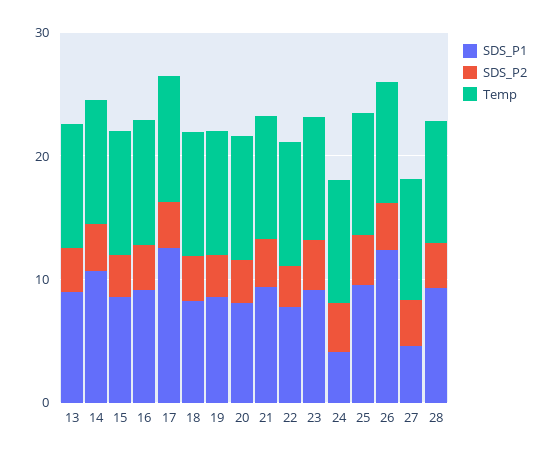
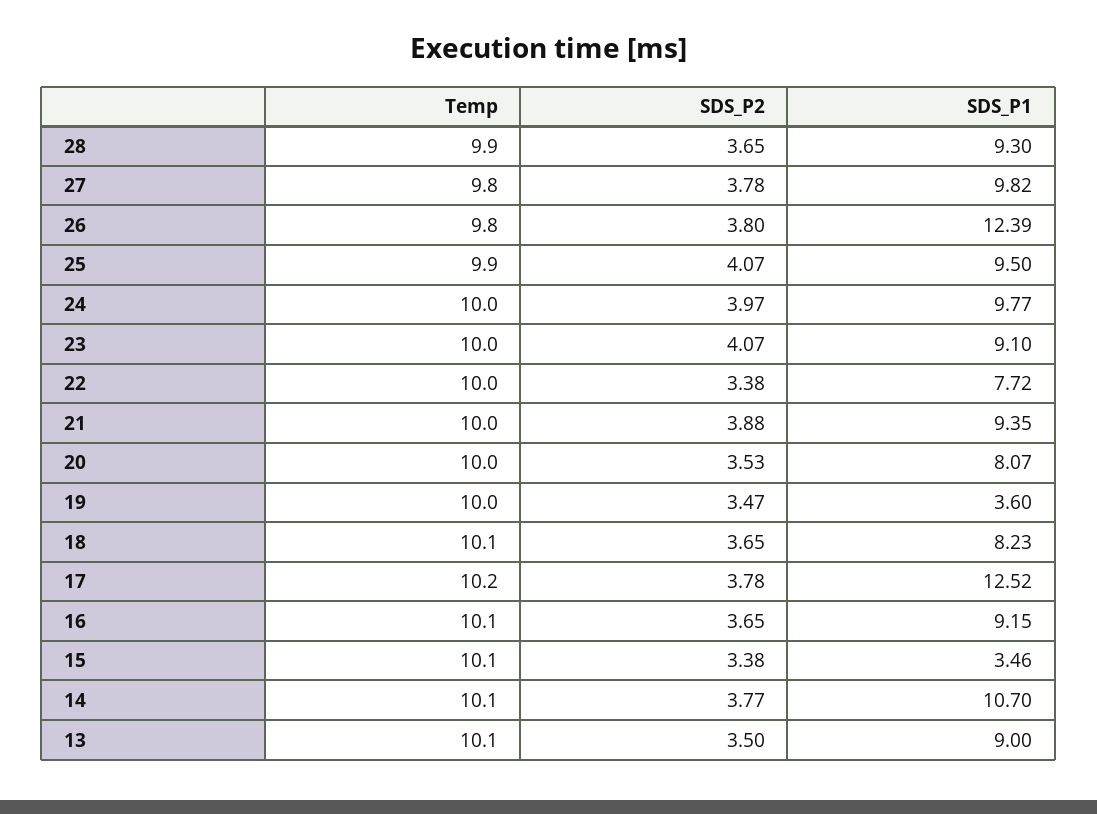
SDS_P1, 15: 8 -> 3.46
SDS_P1, 19: 8 -> 3.6
SDS_P1, 24: 4 -> 9.77
SDS_P1, 27: 4 -> 9.82

